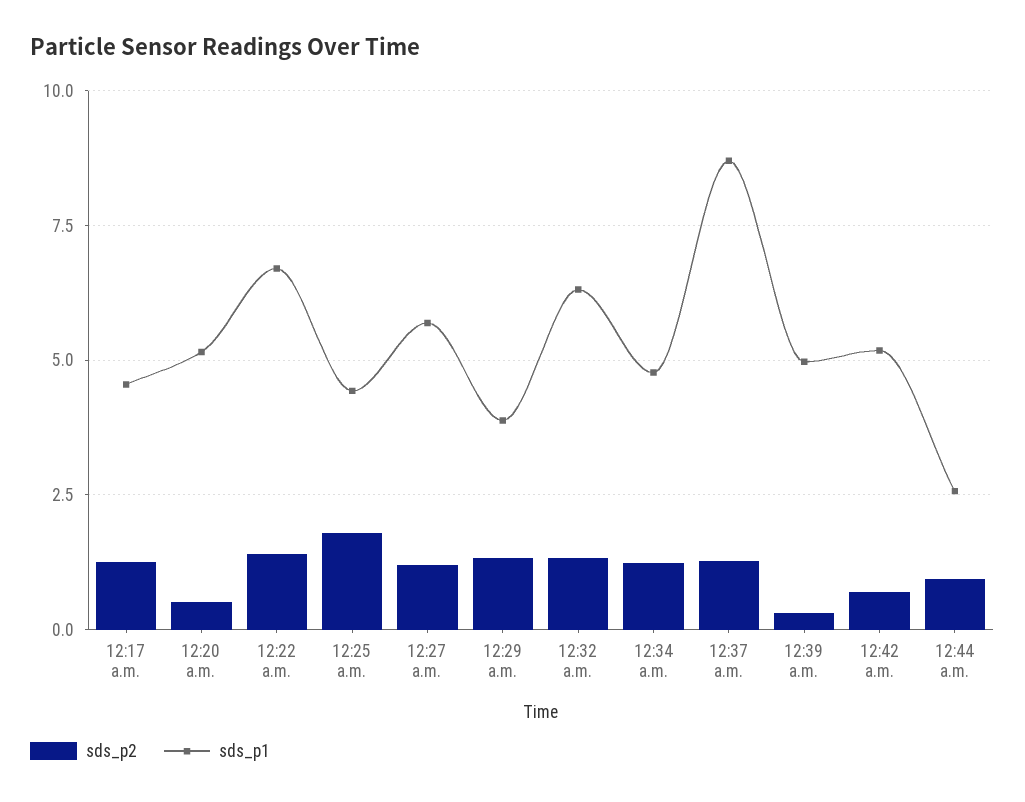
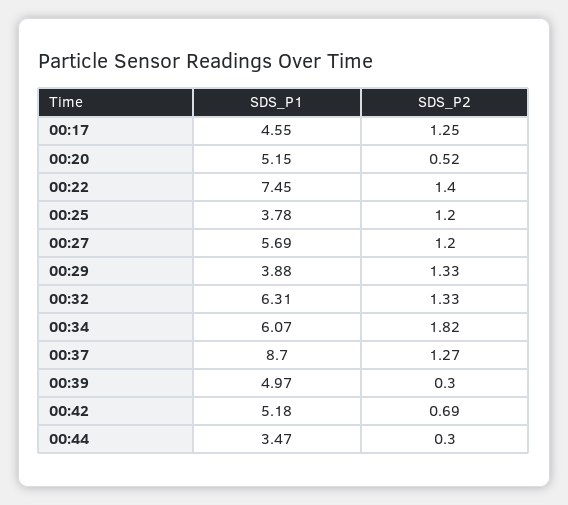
sds_p1, 12:22 a.m.: 6.75 -> 7.45
sds_p2, 12:25 a.m.: 1.75 -> 1.2
sds_p1, 12:25 a.m.: 4.5 -> 3.78
sds_p2, 12:34 a.m.: 1.25 -> 1.82
sds_p1, 12:34 a.m.: 4.75 -> 6.07
sds_p2, 12:44 a.m.: 1 -> 0.3
sds_p1, 12:44 a.m.: 2.5 -> 3.47

